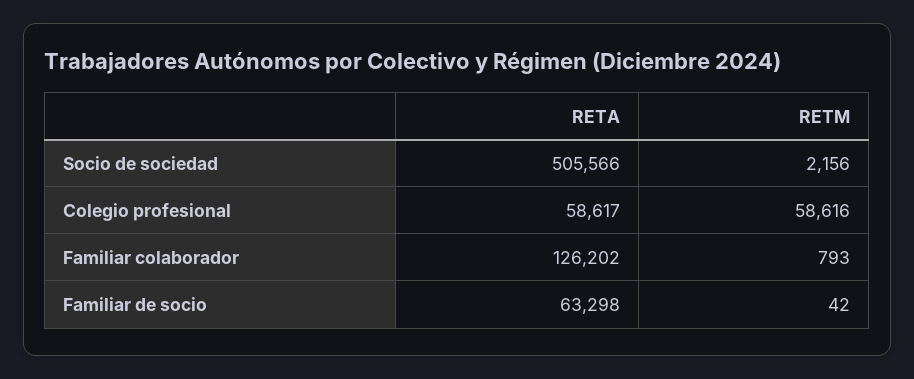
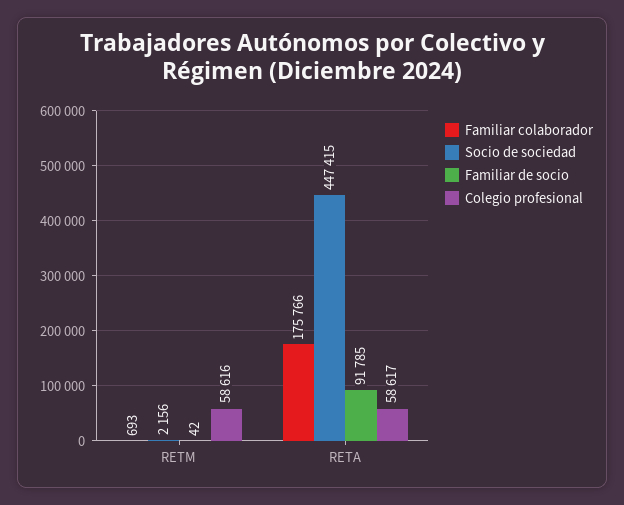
Socio de sociedad, RETA: 505566 -> 447415
Familiar colaborador, RETA: 126202 -> 175766
Familiar colaborador, RETM: 793 -> 693
Familiar de socio, RETA: 63298 -> 91785

